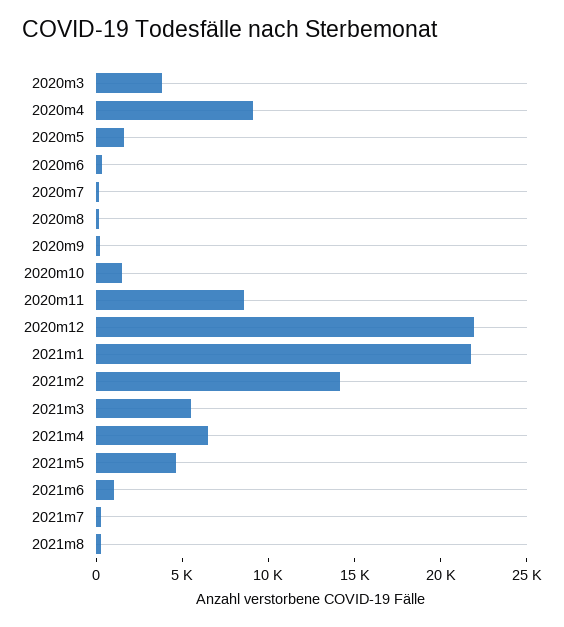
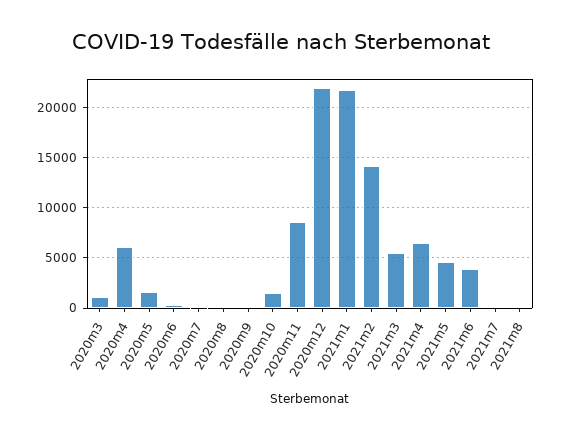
2020m3: 4000 -> 1000
2020m4: 9000 -> 6000
2021m6: 1000 -> 4000

